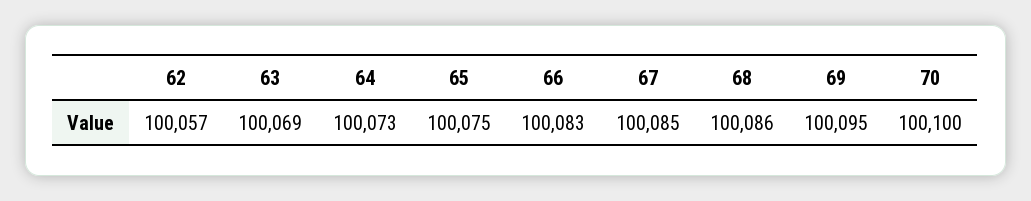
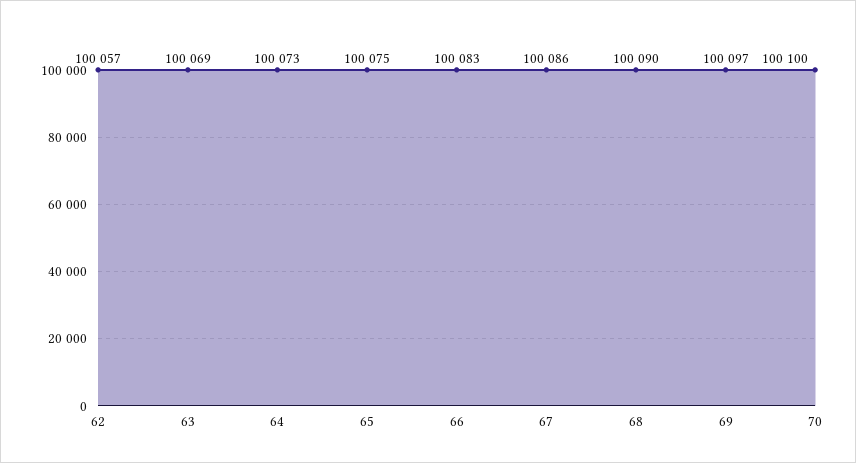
67: 100085 -> 100086
68: 100086 -> 100090
69: 100095 -> 100097

